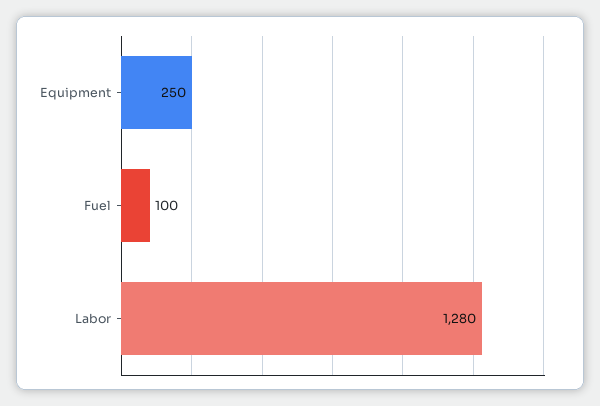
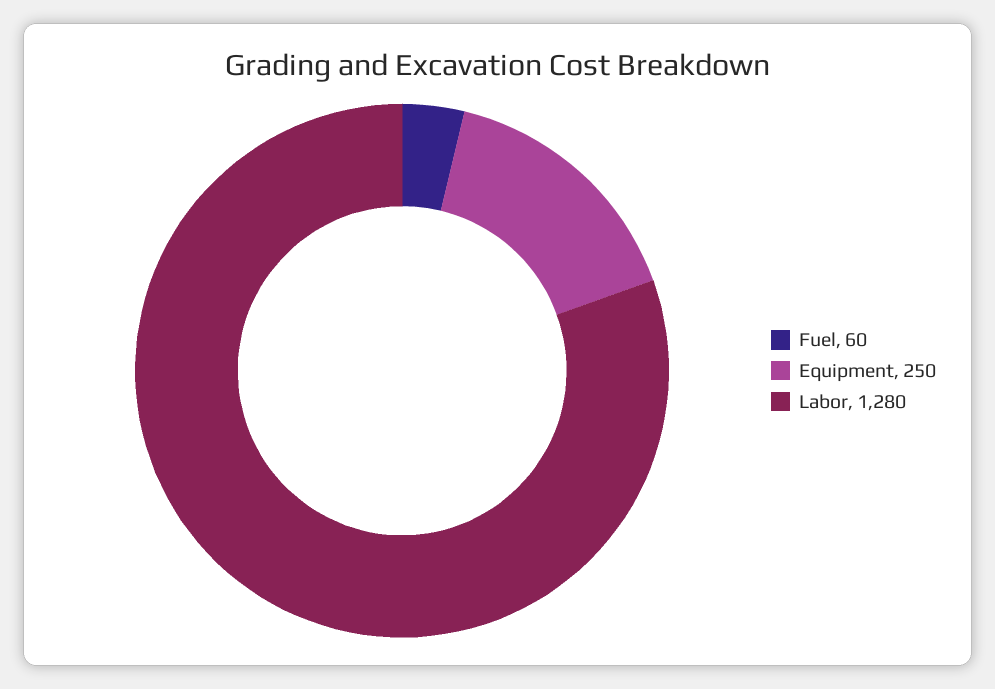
Fuel: 100 -> 60

